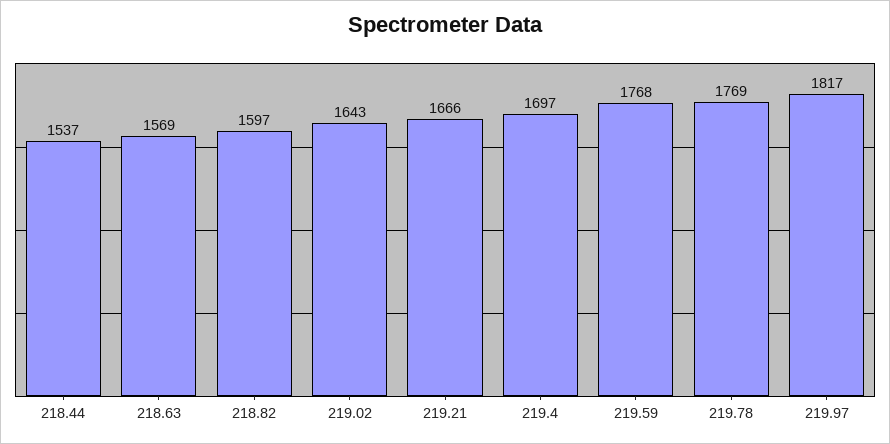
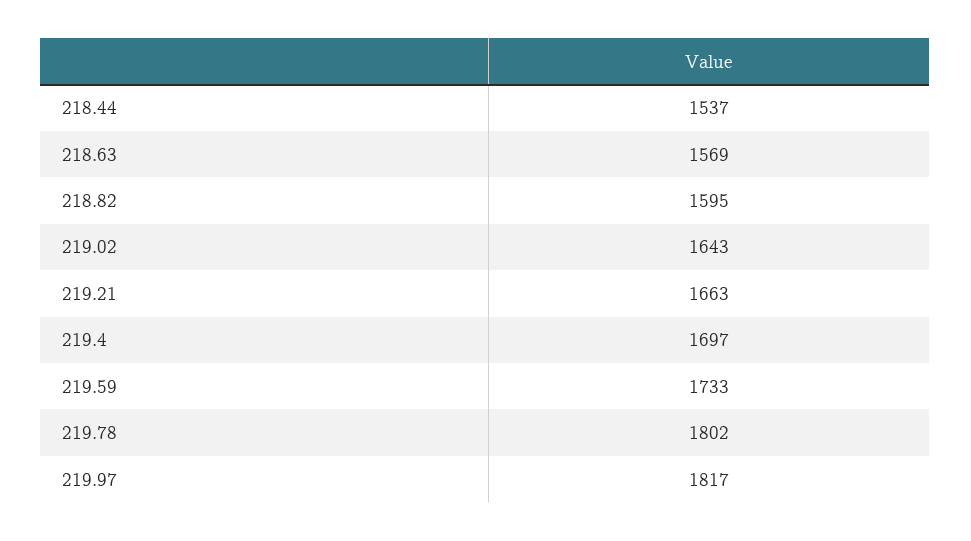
218.82: 1597 -> 1595
219.21: 1666 -> 1663
219.59: 1768 -> 1733
219.78: 1769 -> 1802

